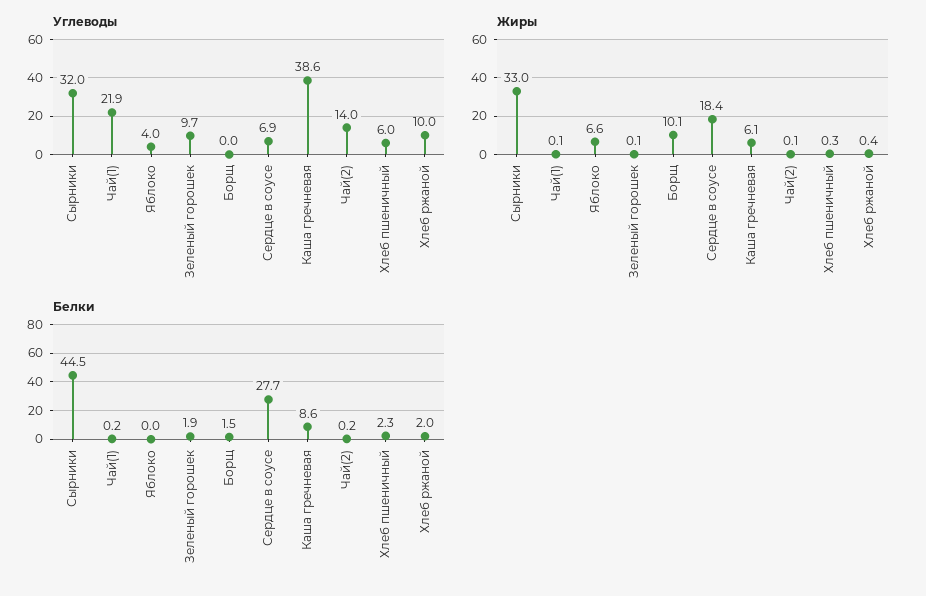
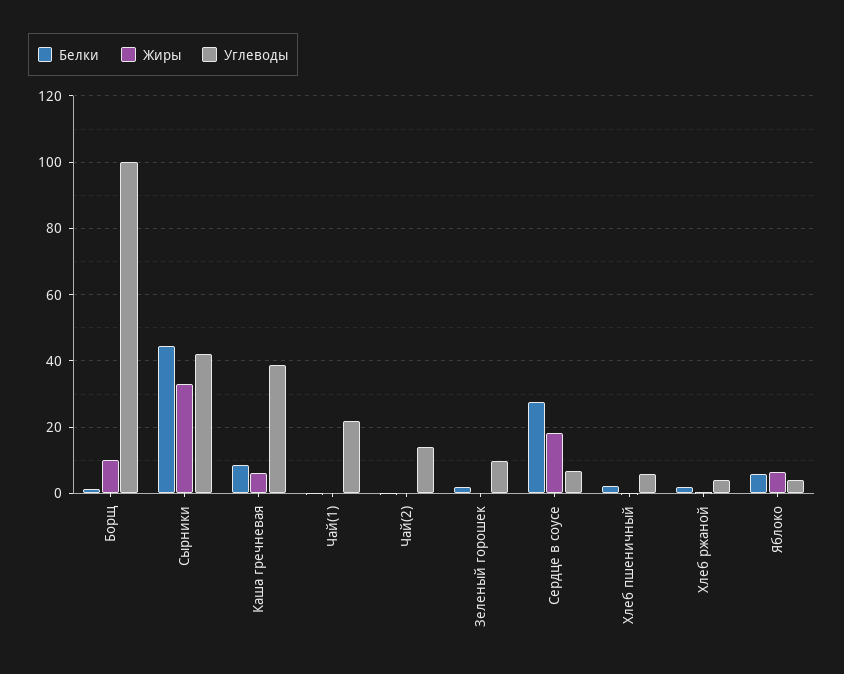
Углеводы, Сырники: 32 -> 42
Углеводы, Борщ: 0 -> 100
Углеводы, Хлеб ржаной: 10 -> 4
Белки, Яблоко: 0 -> 6

